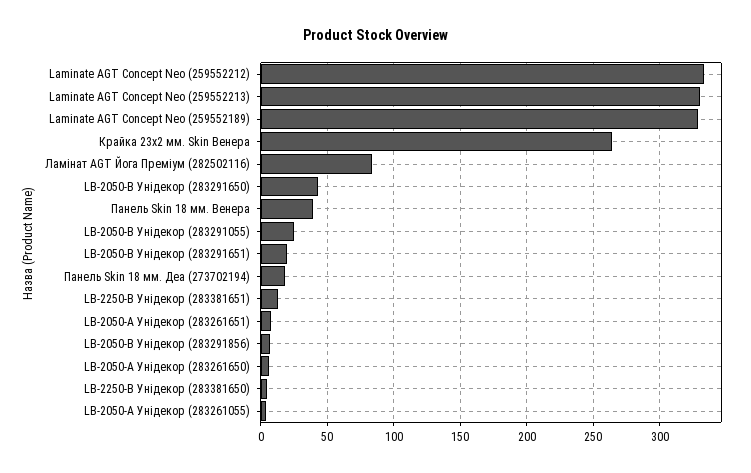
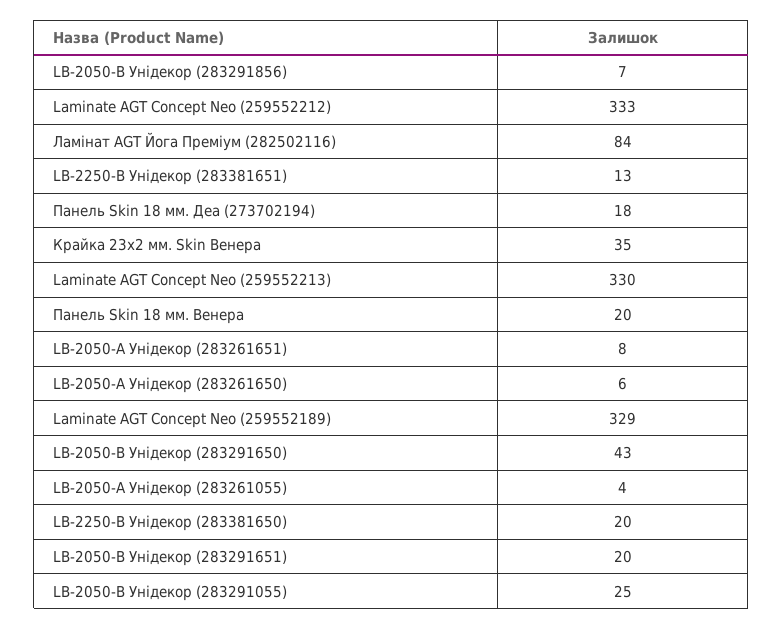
Крайка 23x2 мм. Skin Венера: 265 -> 35
Панель Skin 18 мм. Венера: 40 -> 20
LB-2250-В Унідекор (283381650): 5 -> 20

